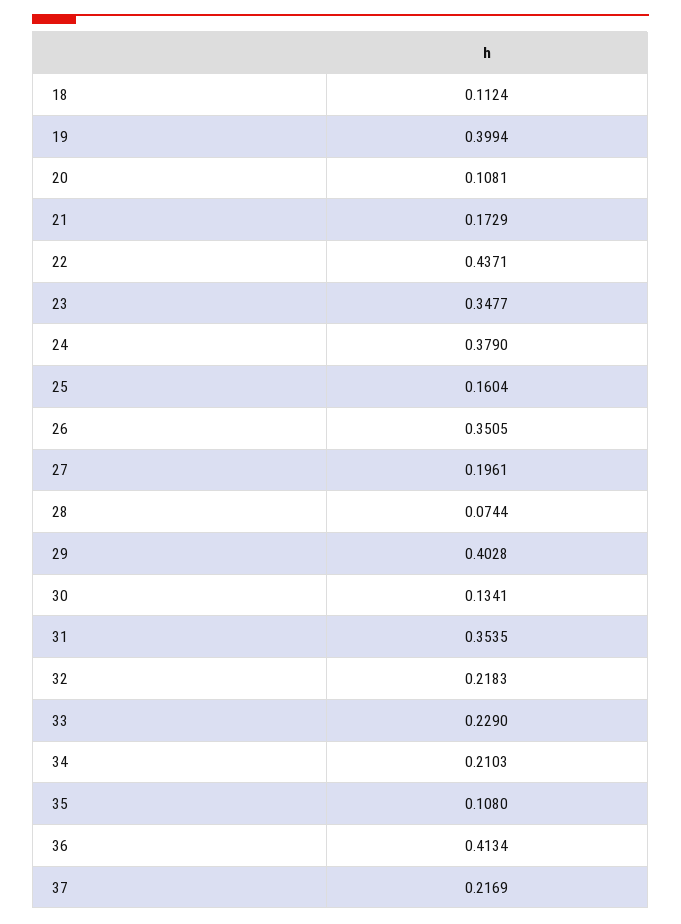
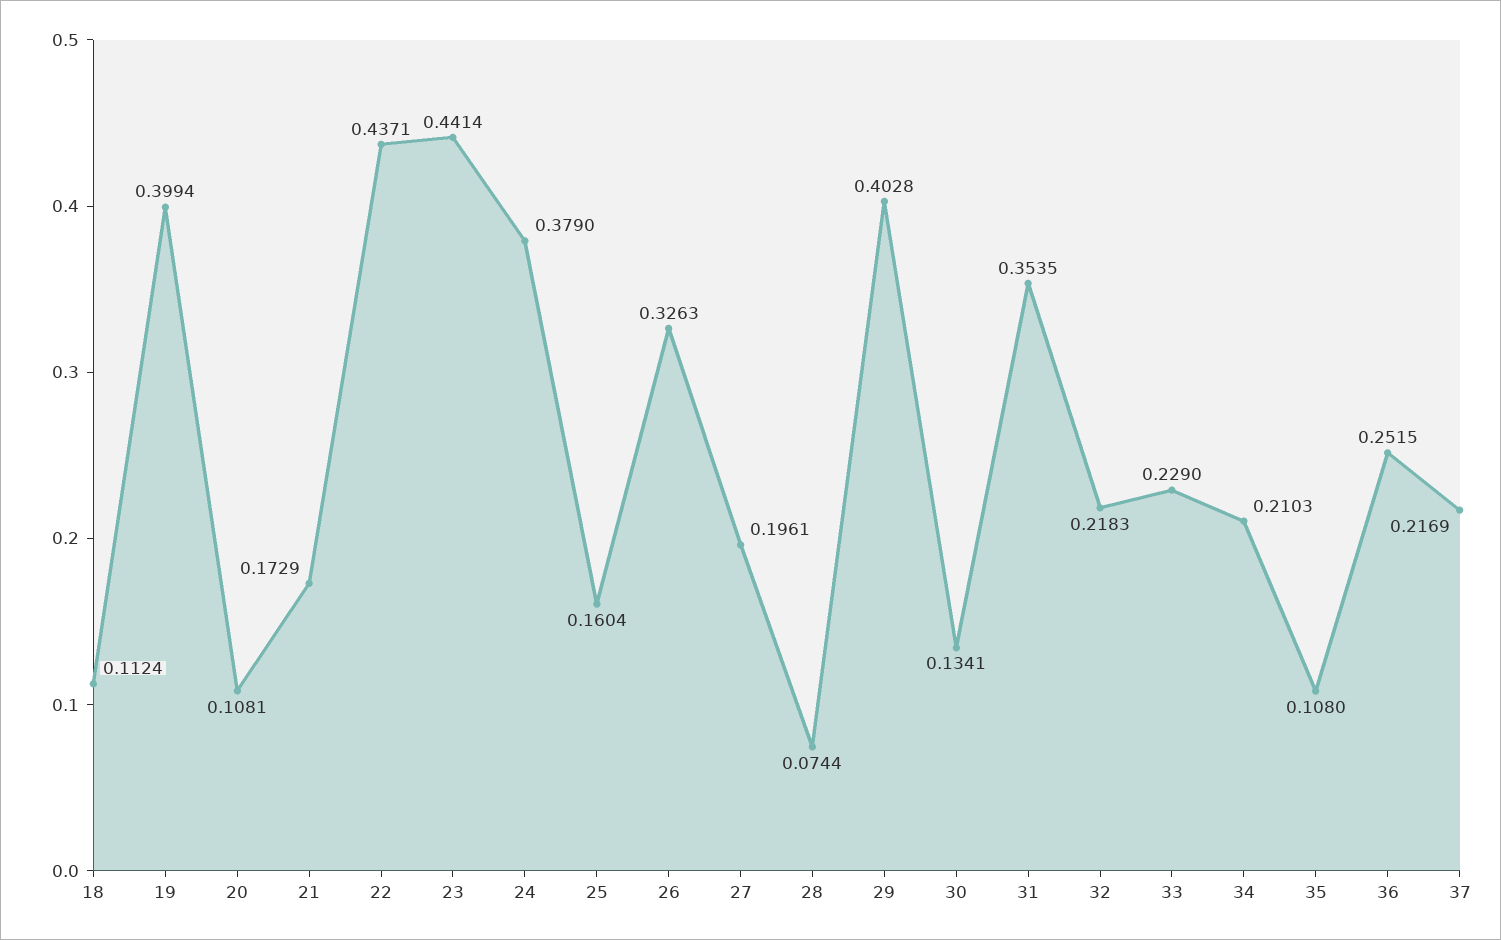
23: 0.3477 -> 0.4414
26: 0.3505 -> 0.3263
36: 0.4134 -> 0.2515

